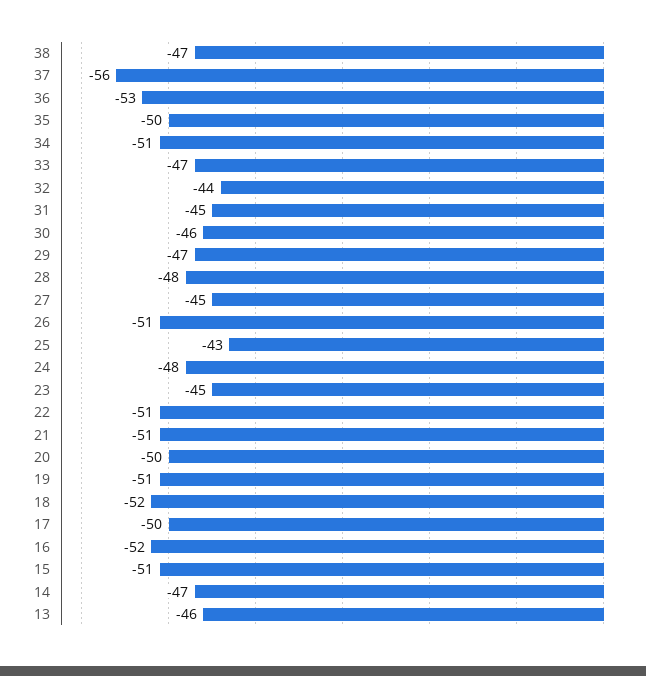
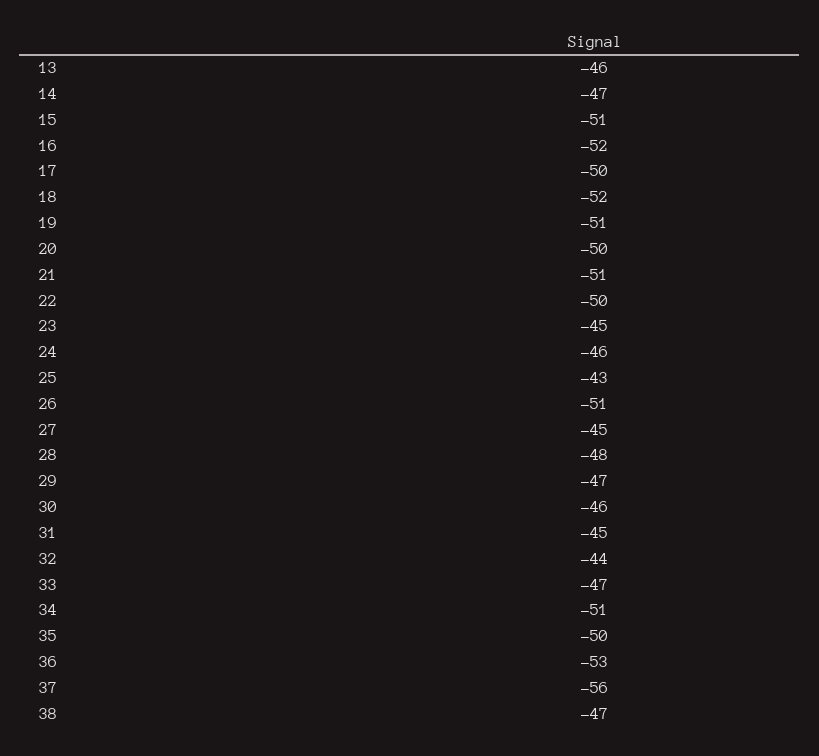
24: -48 -> -46
22: -51 -> -50

